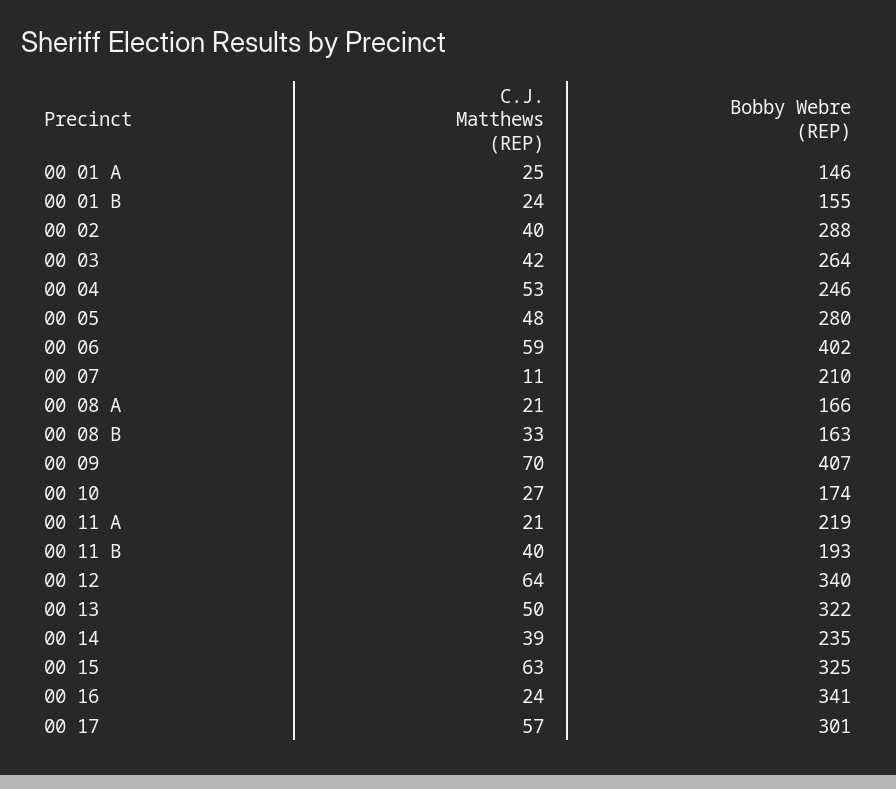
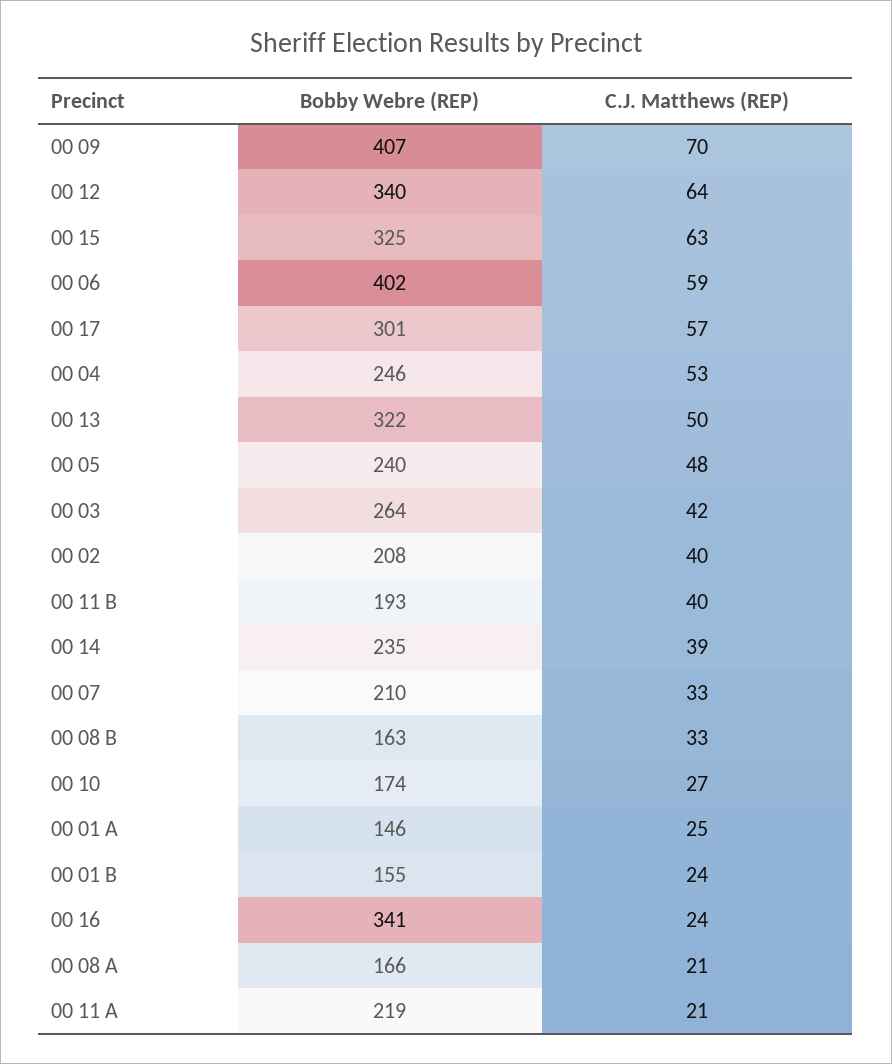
Bobby Webre (REP), 00 02: 288 -> 208
Bobby Webre (REP), 00 05: 280 -> 240
C.J. Matthews (REP), 00 07: 11 -> 33

